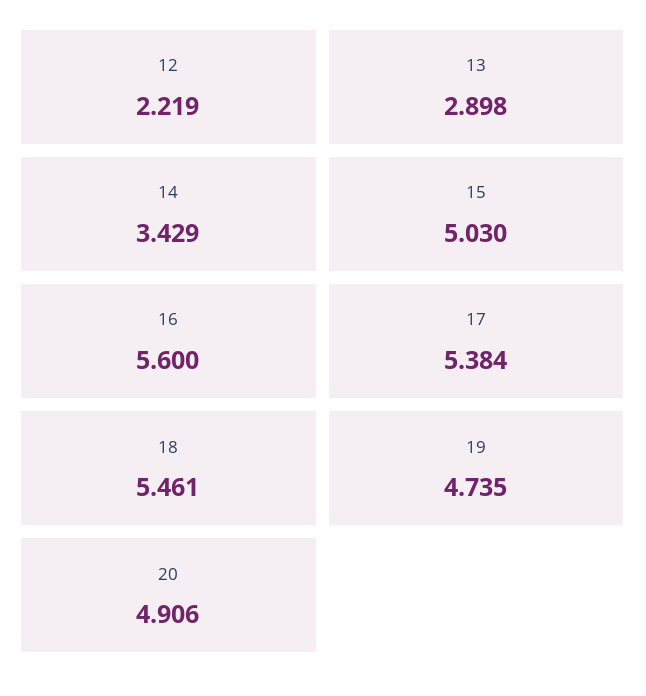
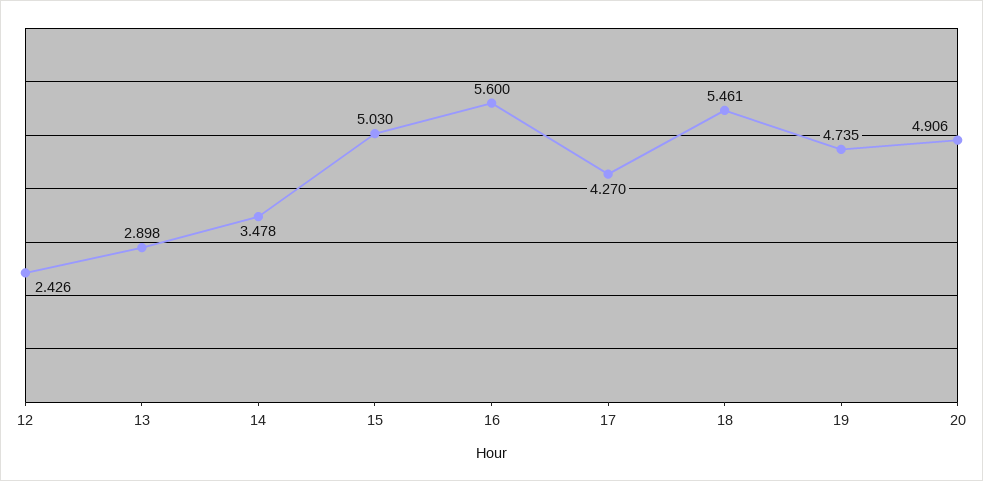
12: 2.219 -> 2.426
14: 3.429 -> 3.478
17: 5.384 -> 4.27

